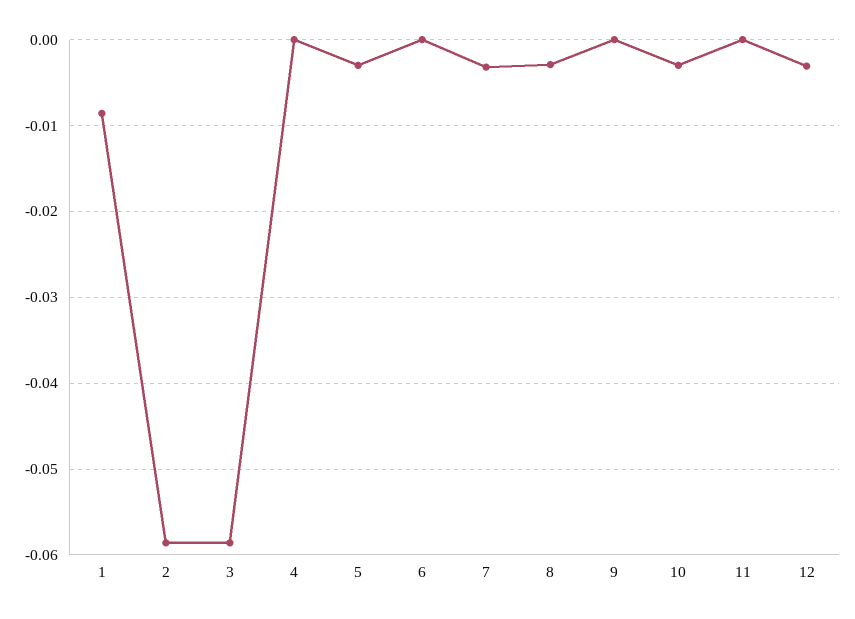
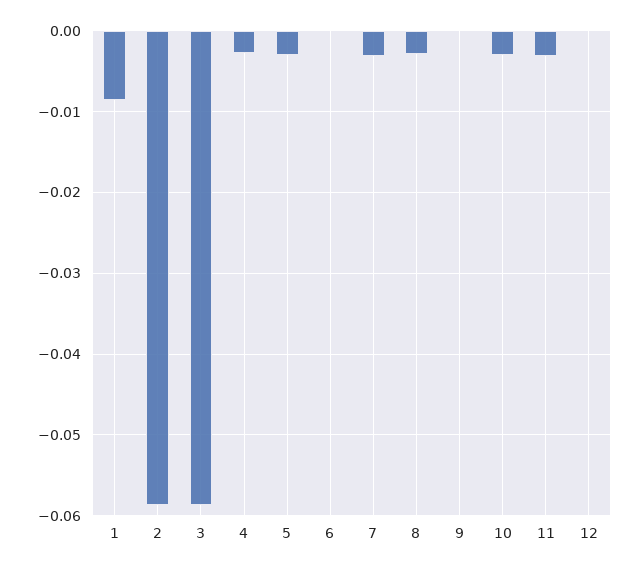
4: 0 -> -0.003
11: 0 -> -0.003
12: -0.003 -> 0

